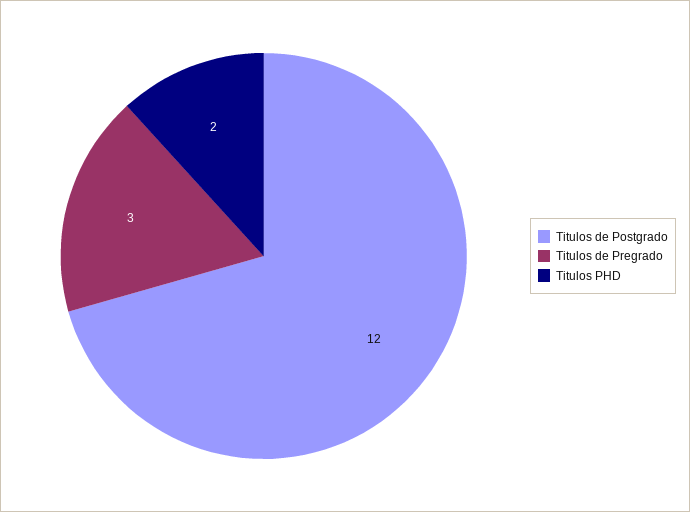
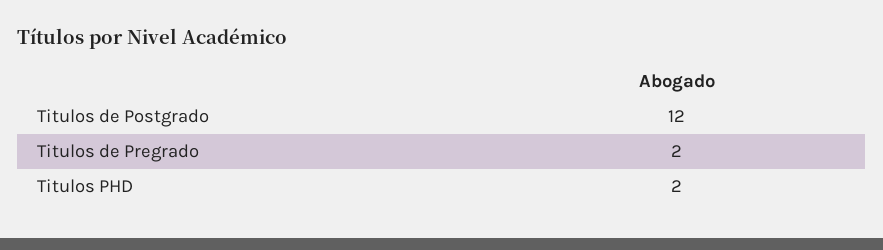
Titulos de Pregrado: 3 -> 2

